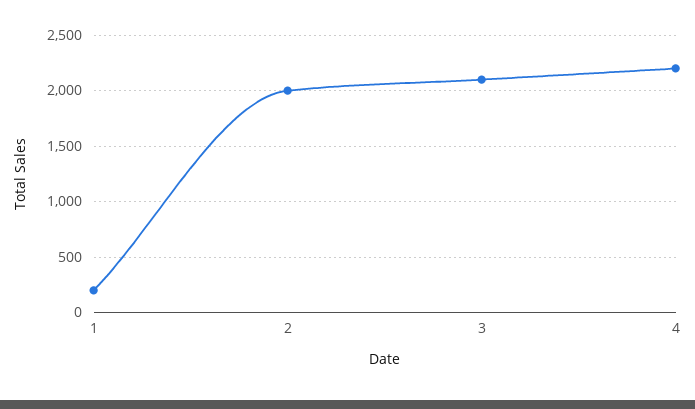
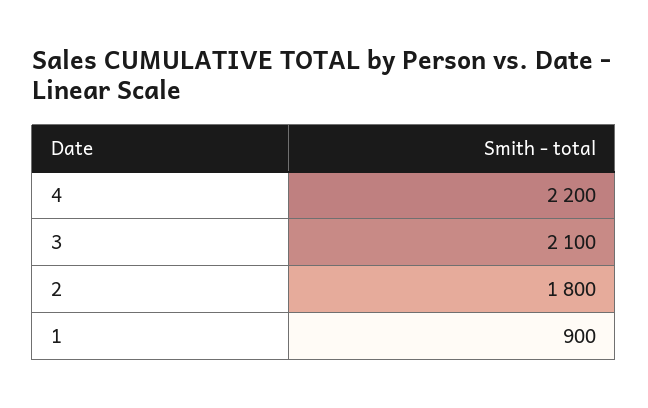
1: 200 -> 900
2: 2000 -> 1800

